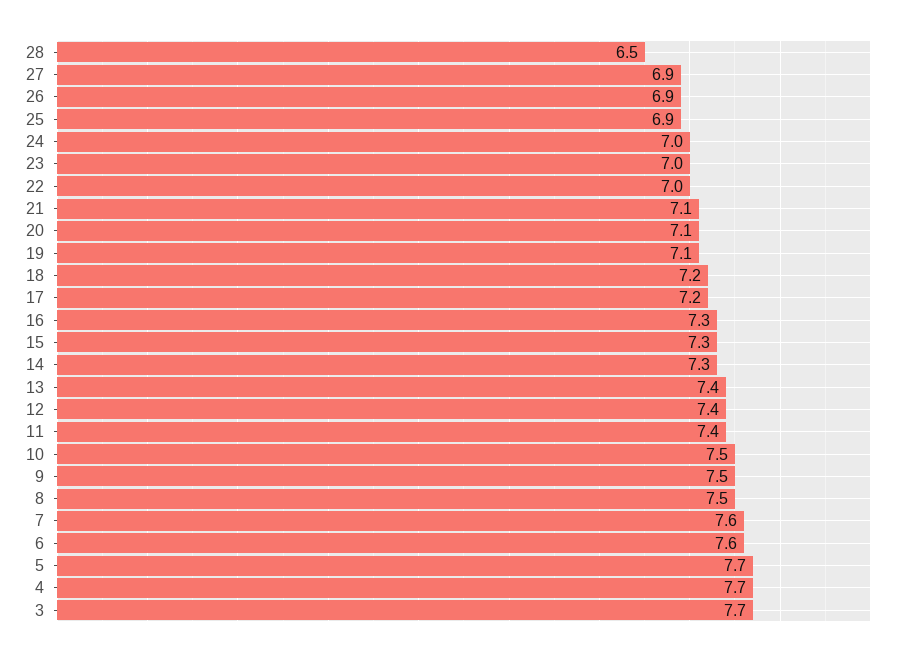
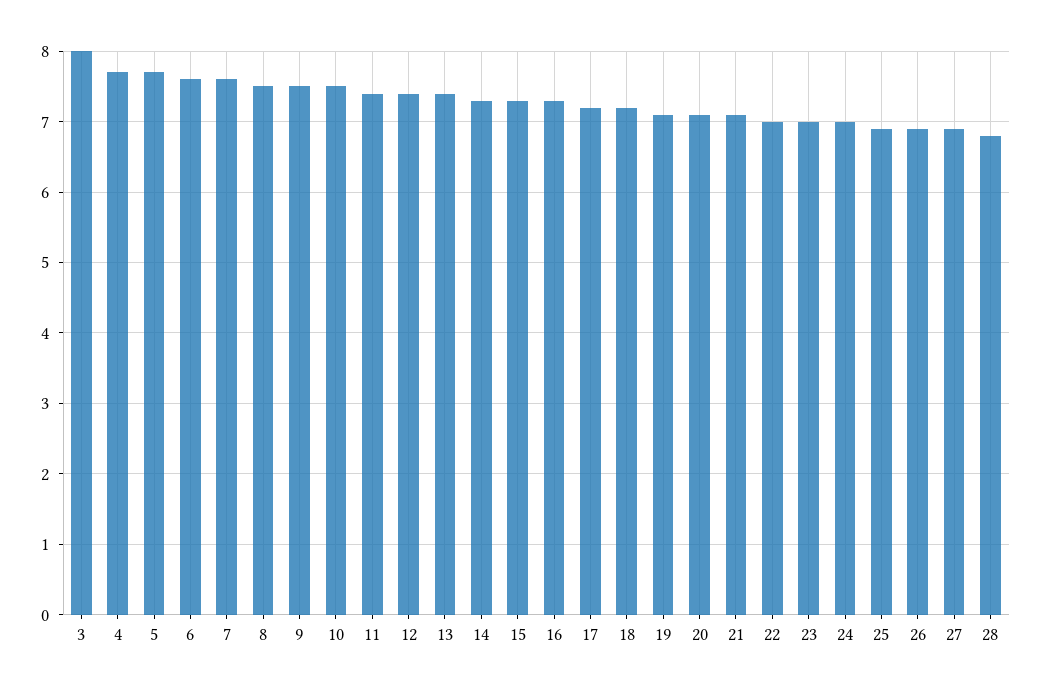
28: 6.5 -> 6.8
3: 7.7 -> 8

